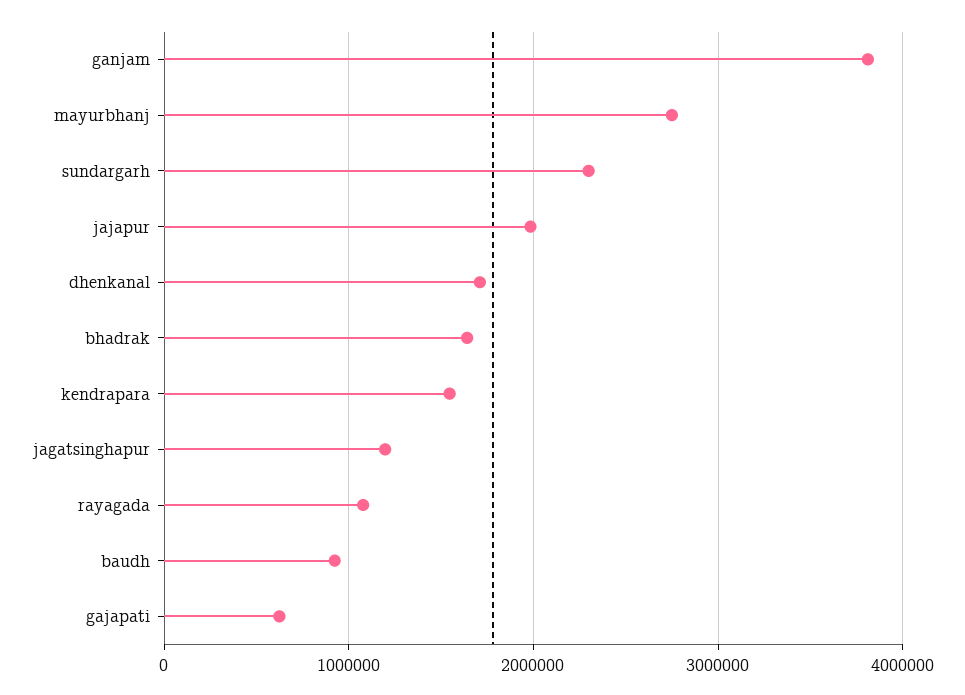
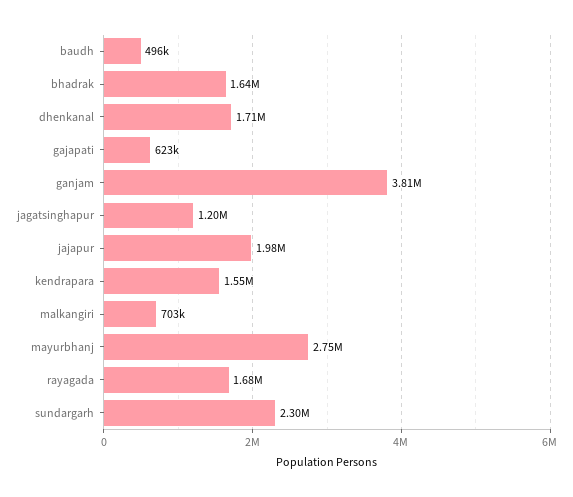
rayagada: 1100000 -> 1680000
baudh: 900000 -> 496000
malkangiri: none -> 703000

